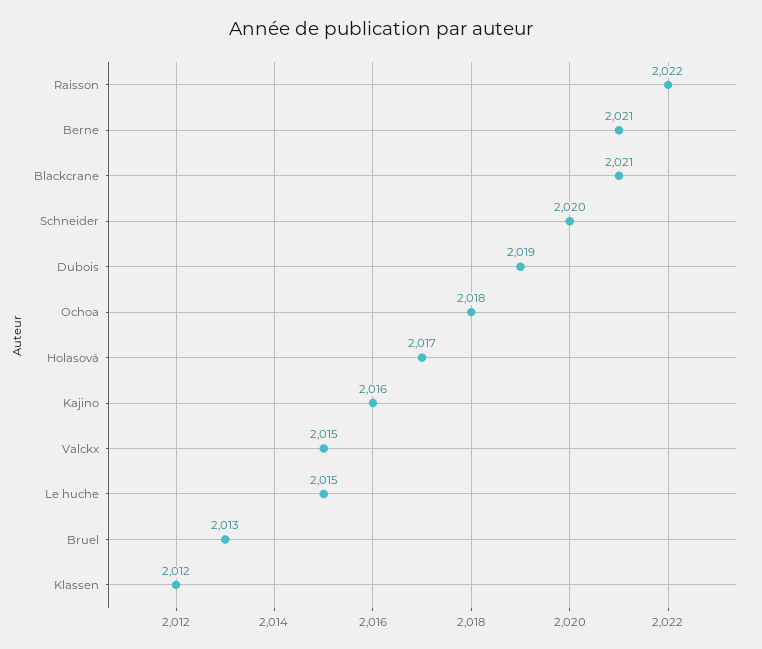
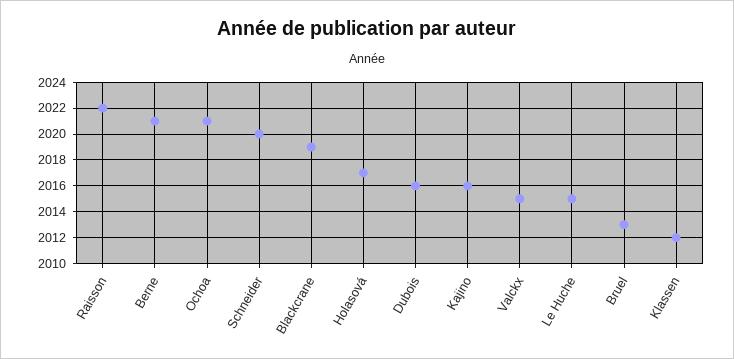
Blackcrane: 2021 -> 2019
Dubois: 2019 -> 2016
Ochoa: 2018 -> 2021

